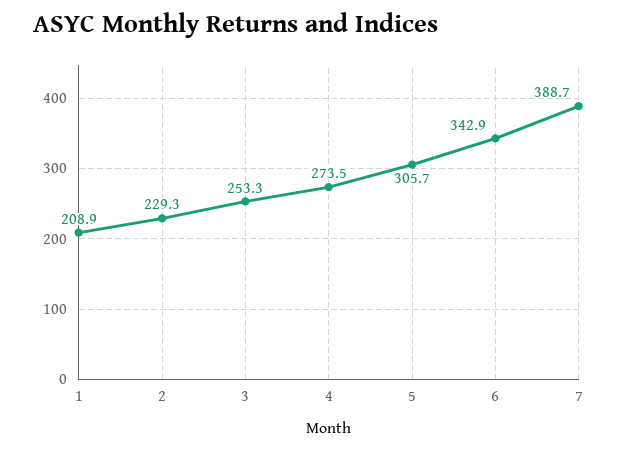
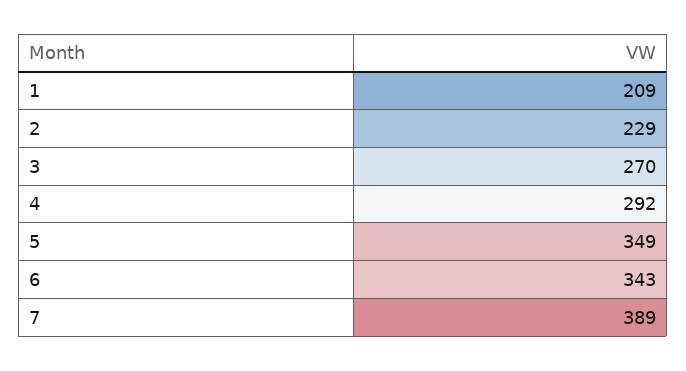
3: 253.3 -> 270
4: 273.5 -> 292
5: 305.7 -> 349

